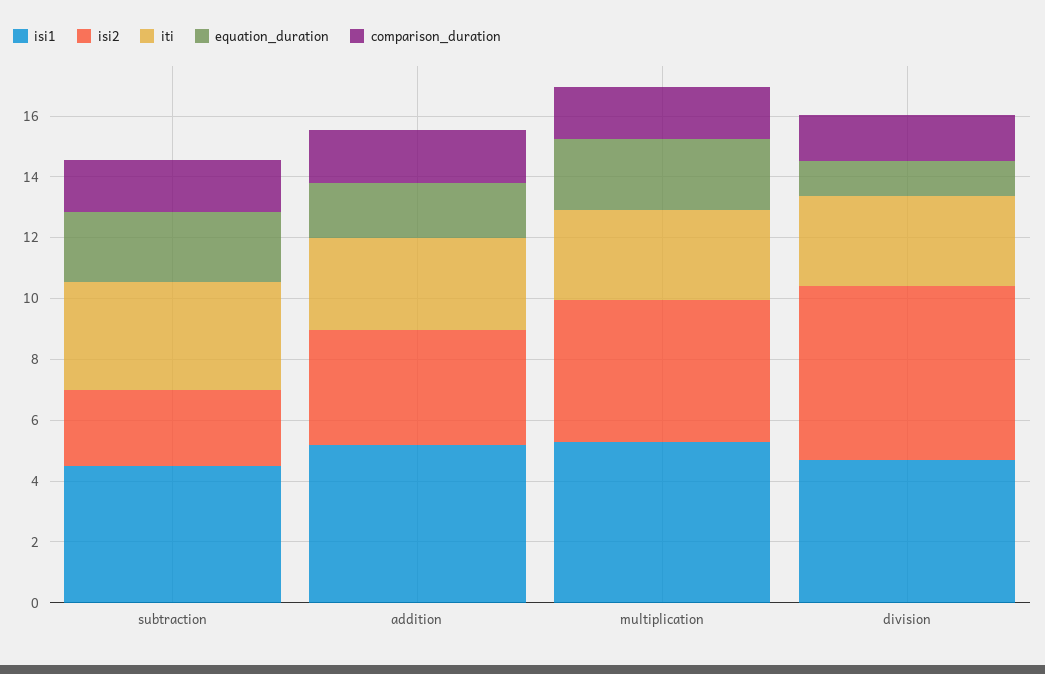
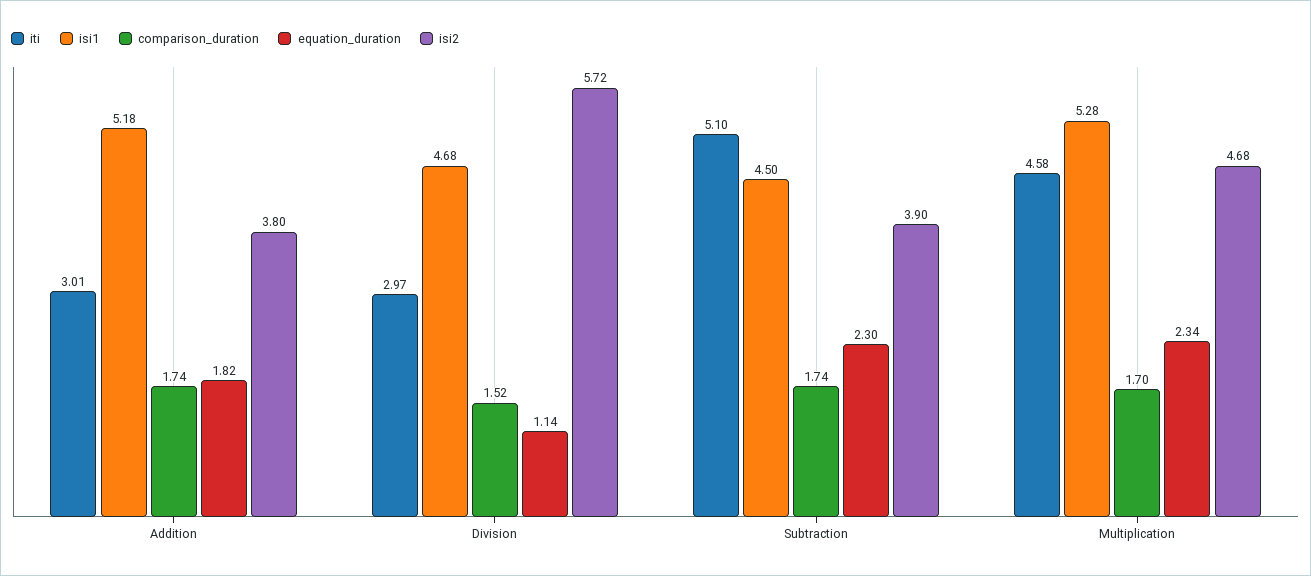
isi2, subtraction: 2.5 -> 3.9
iti, subtraction: 3.5 -> 5.1
iti, multiplication: 3 -> 4.58

